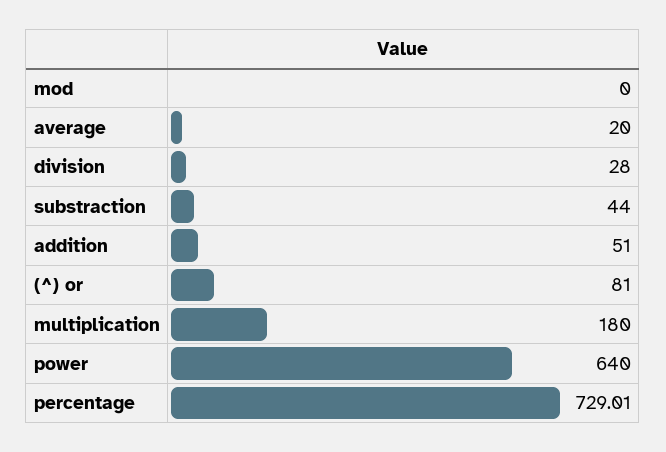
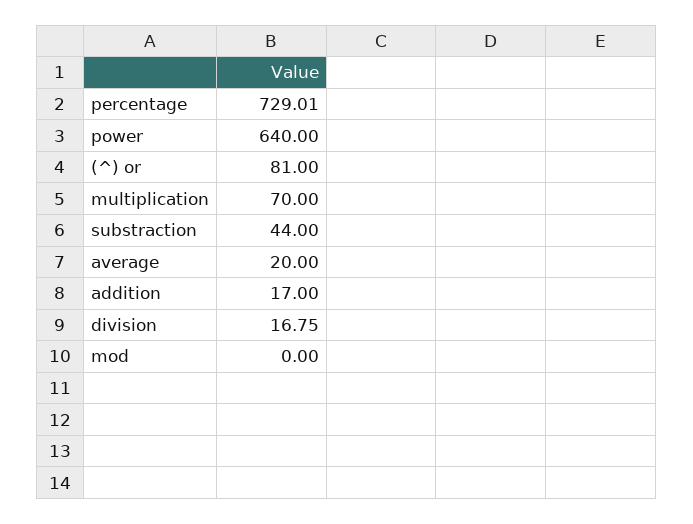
division: 28 -> 16.75
addition: 51 -> 17
multiplication: 180 -> 70

